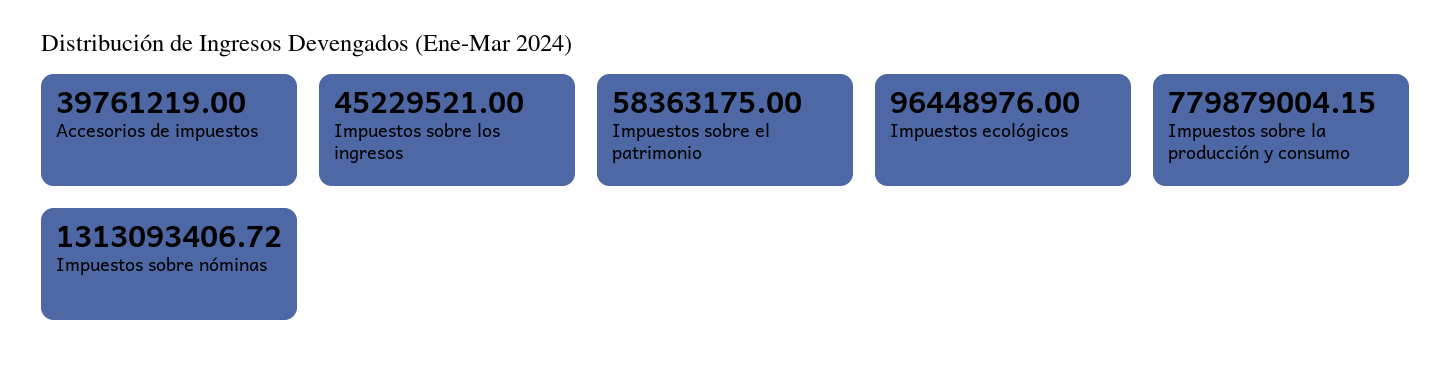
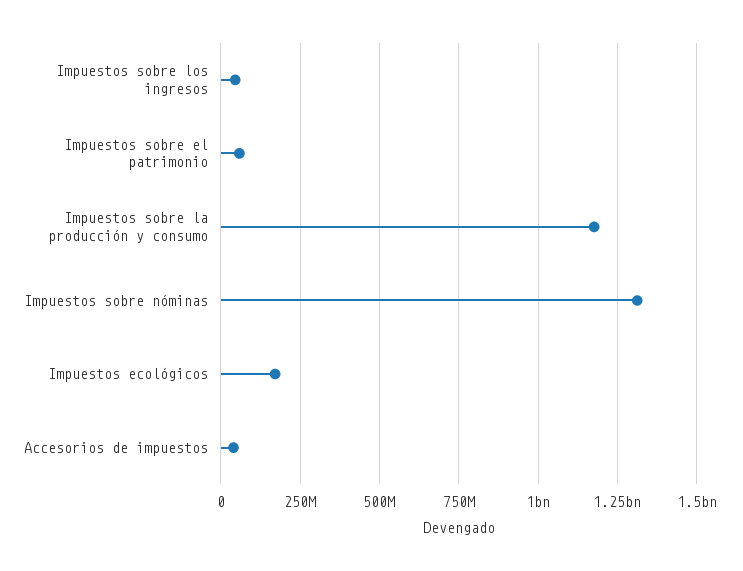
Impuestos ecológicos: 96448976 -> 175000000
Impuestos sobre la producción y consumo: 779879004.15 -> 1175000000

